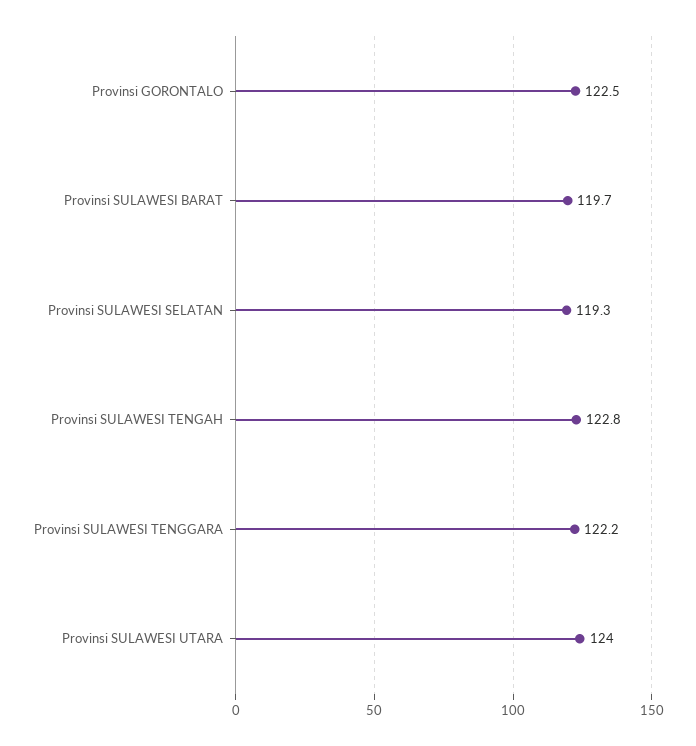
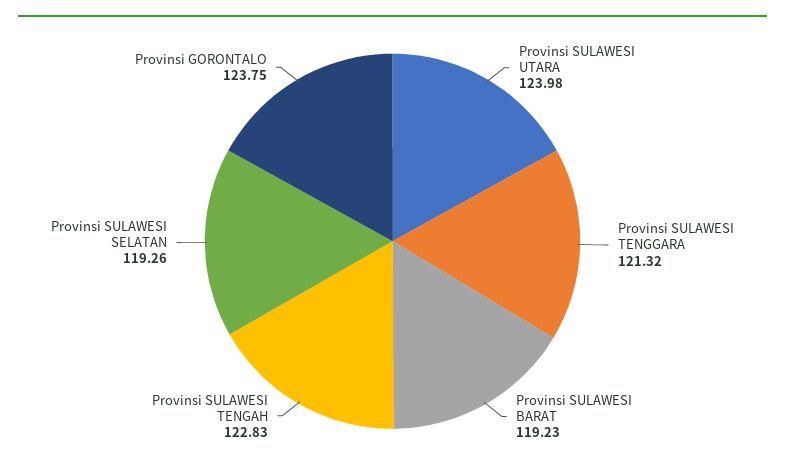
Provinsi GORONTALO: 122.5 -> 123.75
Provinsi SULAWESI BARAT: 119.7 -> 119.23
Provinsi SULAWESI TENGGARA: 122.2 -> 121.32

